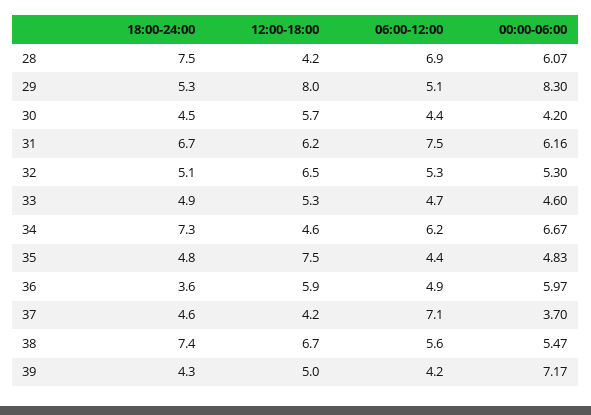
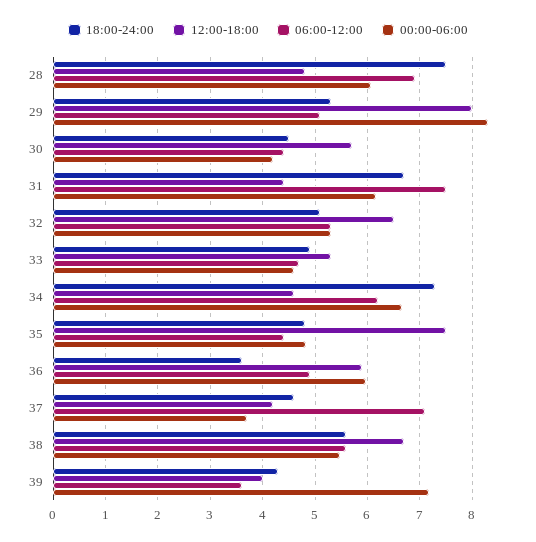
12:00-18:00, 28: 4.2 -> 4.8
12:00-18:00, 31: 6.2 -> 4.4
18:00-24:00, 38: 7.4 -> 5.6
12:00-18:00, 39: 5 -> 4
06:00-12:00, 39: 4.2 -> 3.6

